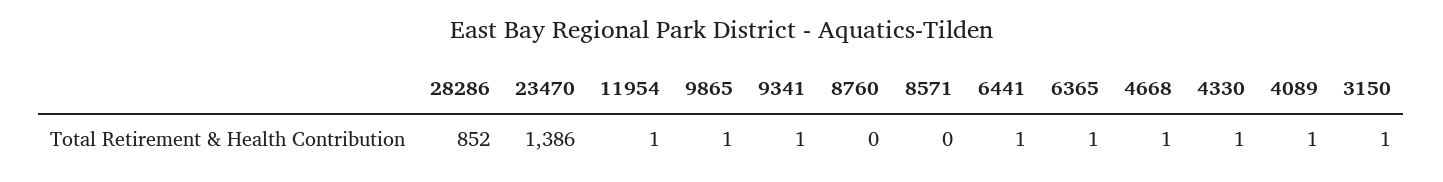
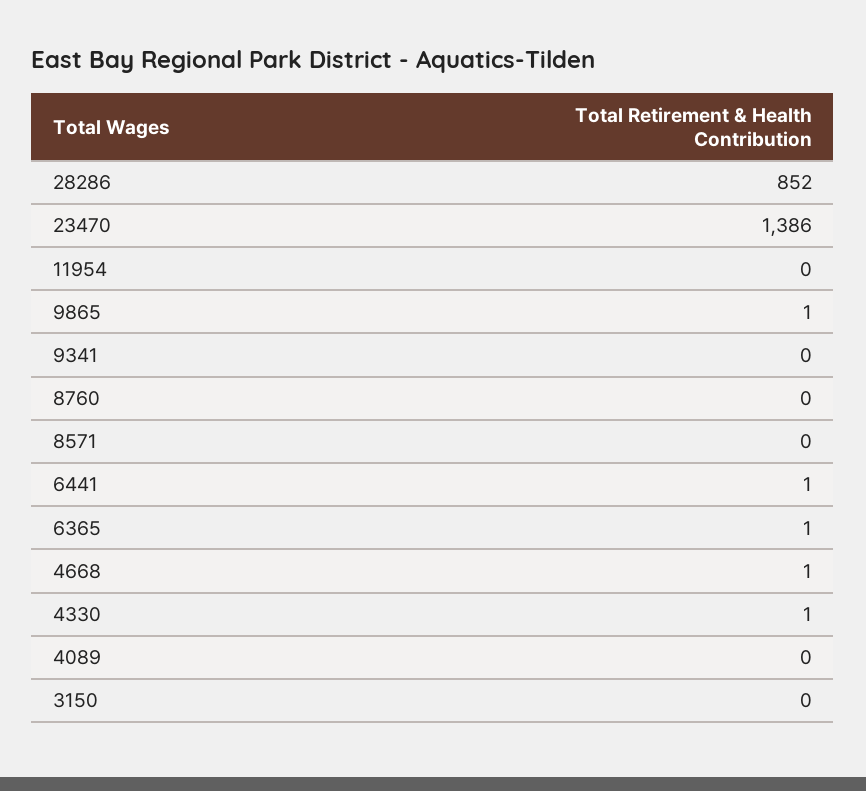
11954: 1 -> 0
9341: 1 -> 0
4089: 1 -> 0
3150: 1 -> 0

